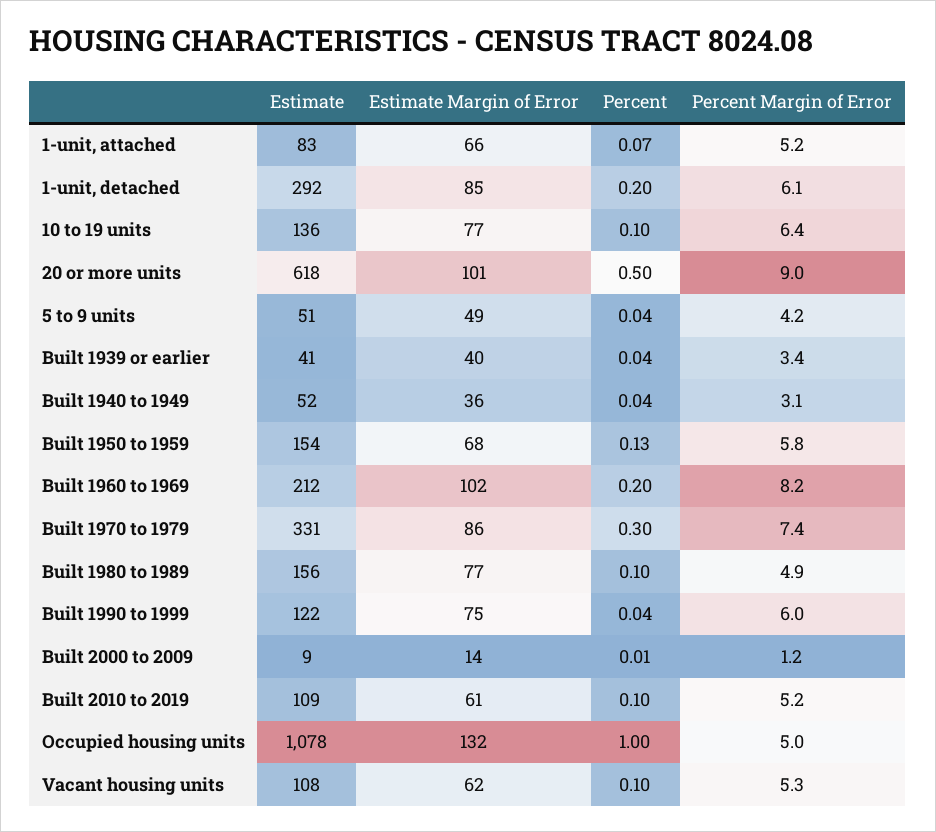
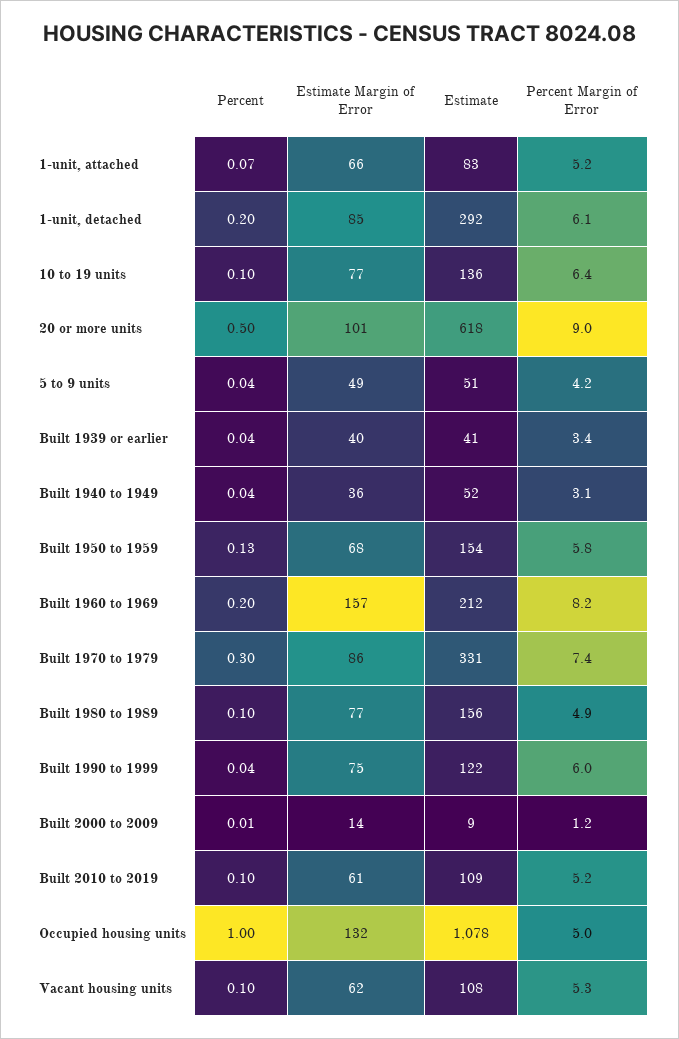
Estimate Margin of Error, Built 1960 to 1969: 102 -> 157

